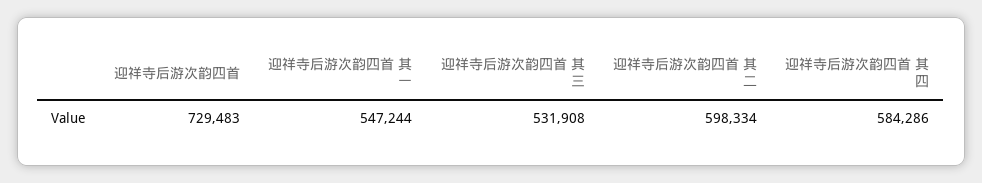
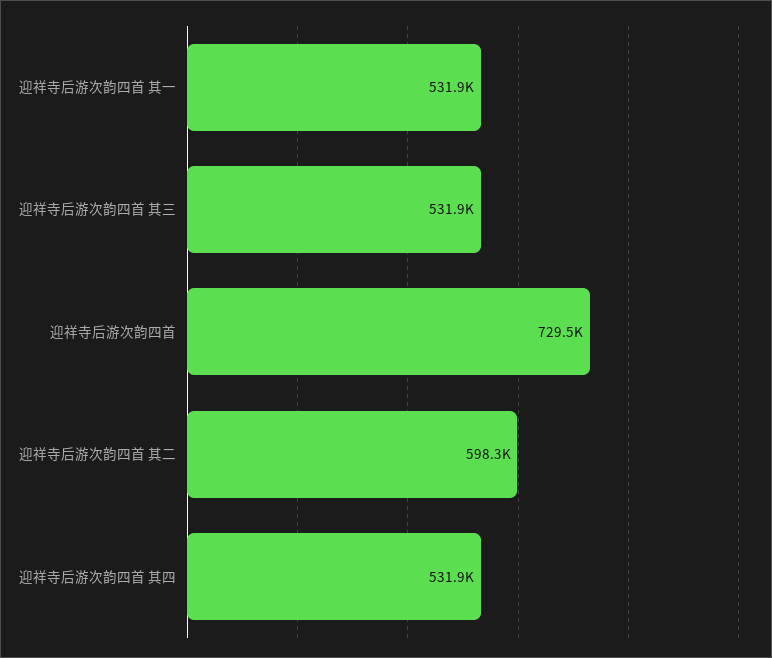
迎祥寺后游次韵四首 其一: 547244 -> 531900
迎祥寺后游次韵四首 其四: 584286 -> 531900

